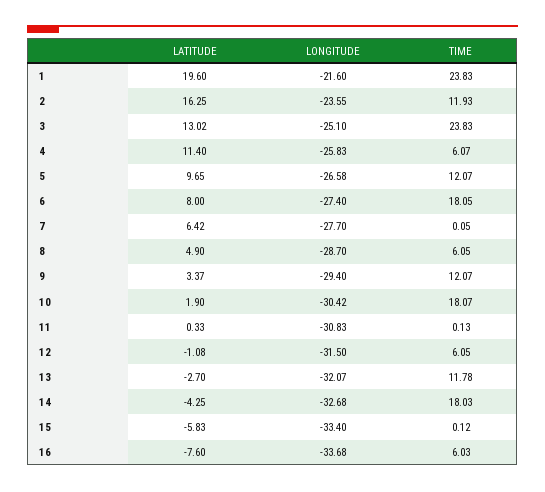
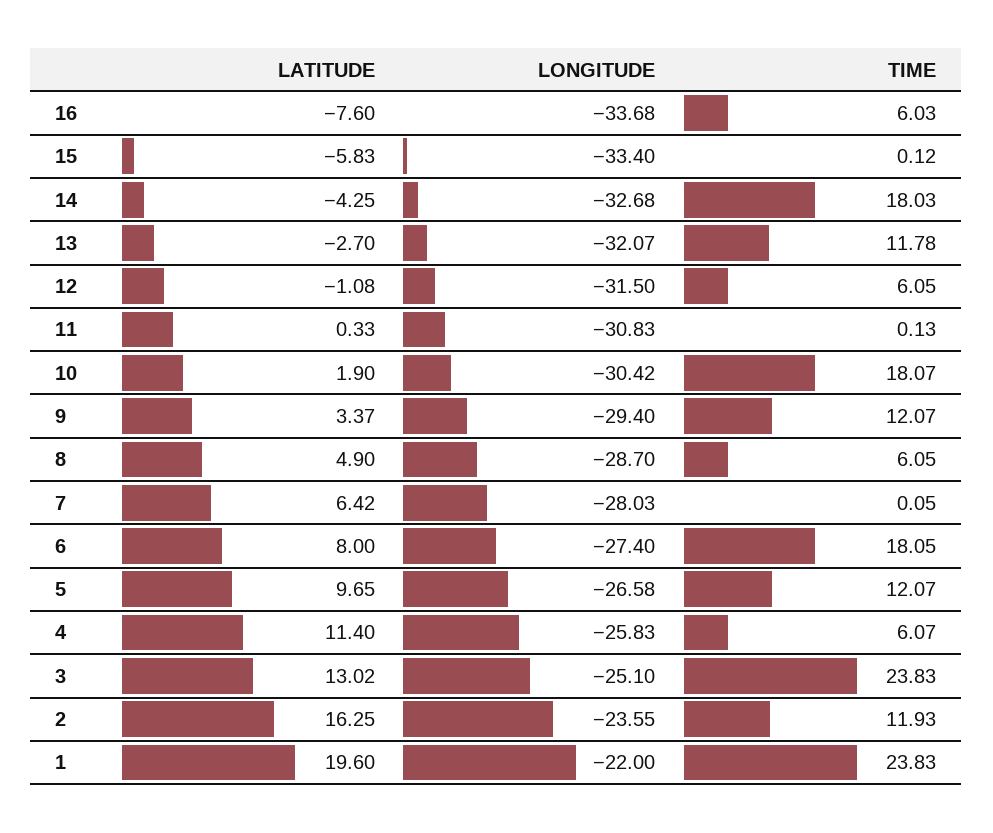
LONGITUDE, 1: -21.6 -> -22
LONGITUDE, 7: -27.7 -> -28.03

